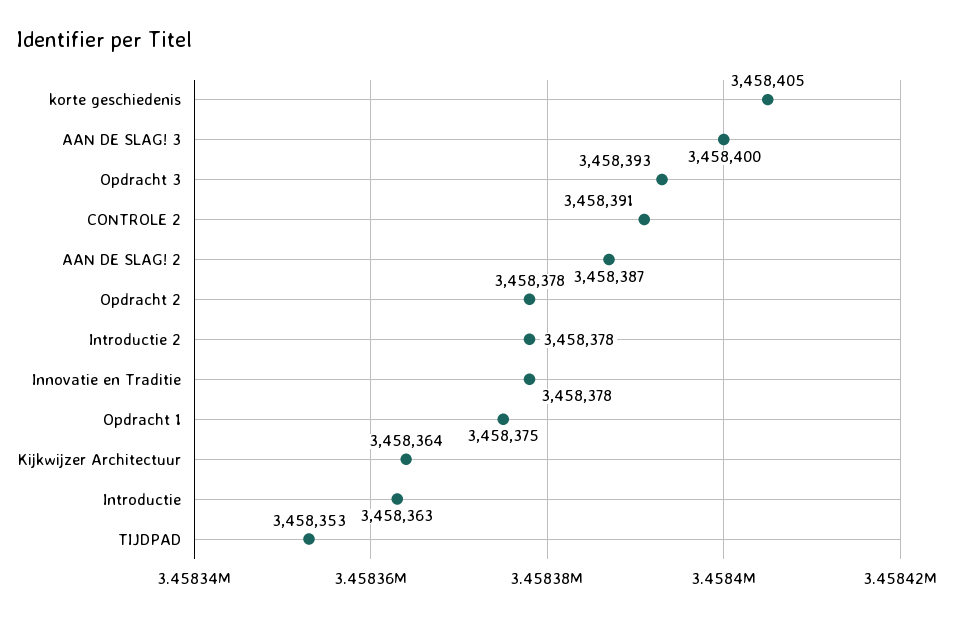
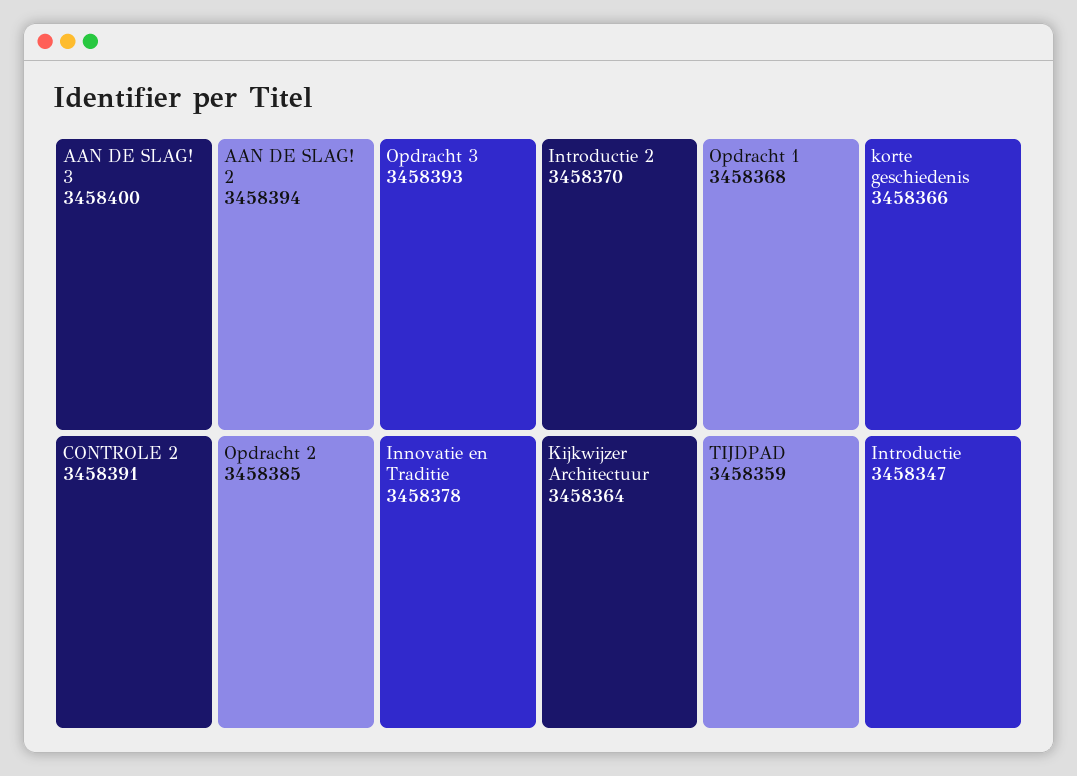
korte geschiedenis: 3458405 -> 3458366
AAN DE SLAG! 2: 3458387 -> 3458394
Opdracht 2: 3458378 -> 3458385
Introductie 2: 3458378 -> 3458370
Opdracht 1: 3458375 -> 3458368
Introductie: 3458363 -> 3458347
TIJDPAD: 3458353 -> 3458359

